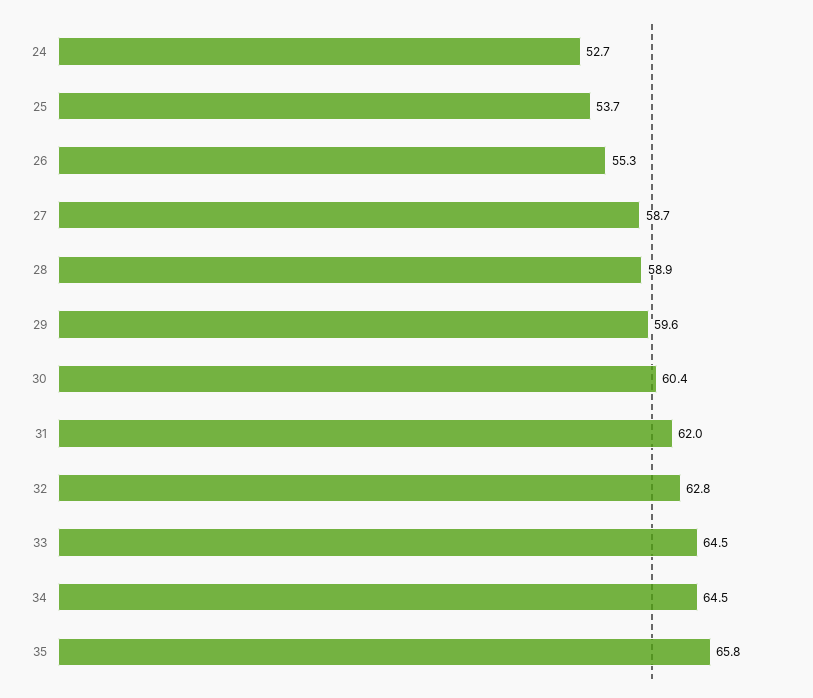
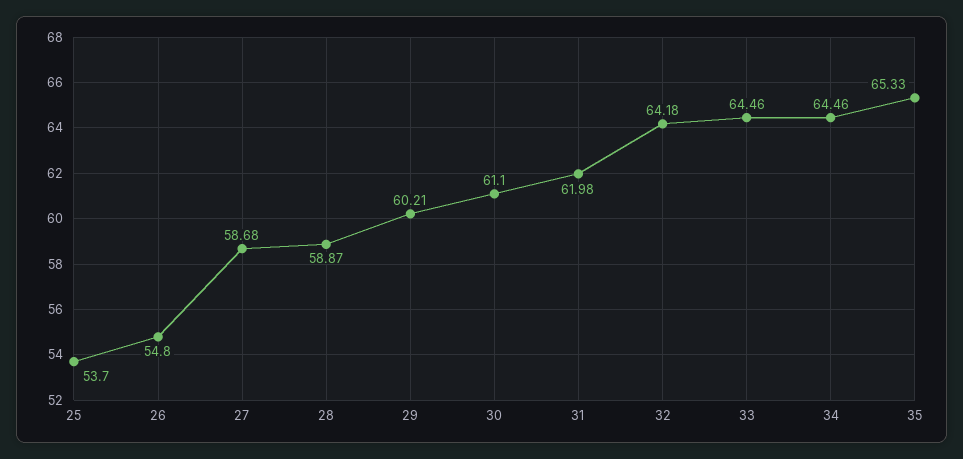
24: 52.7 -> none
26: 55.3 -> 54.8
29: 59.6 -> 60.21
30: 60.4 -> 61.1
32: 62.8 -> 64.18
35: 65.8 -> 65.33

